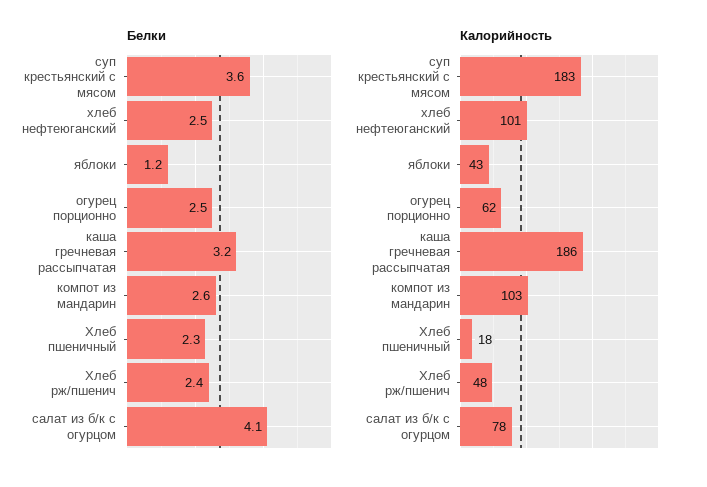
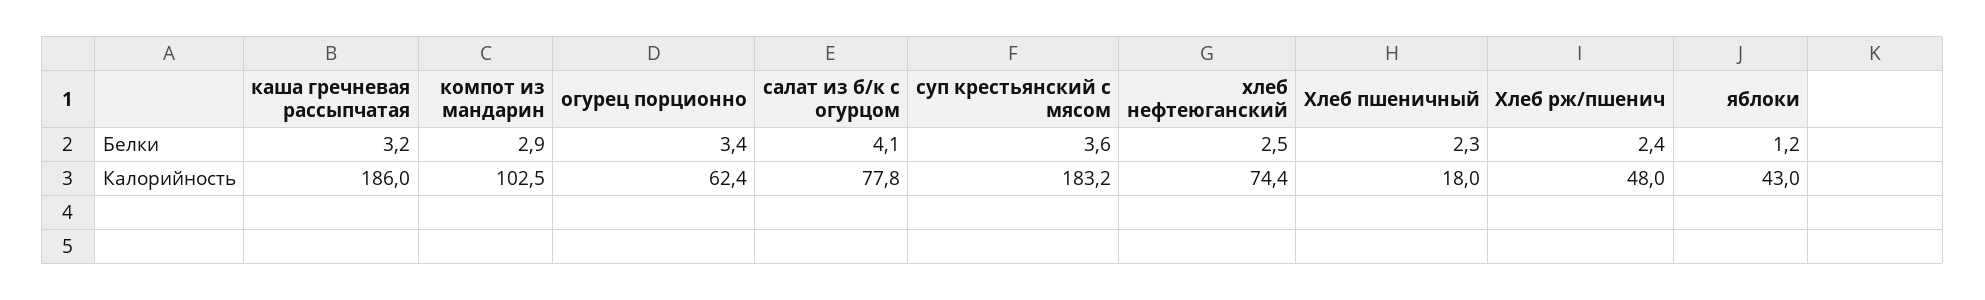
Белки, огурец порционно: 2.5 -> 3.4
Белки, компот из мандарин: 2.6 -> 2.9
Калорийность, хлеб нефтеюганский: 101 -> 74.4

